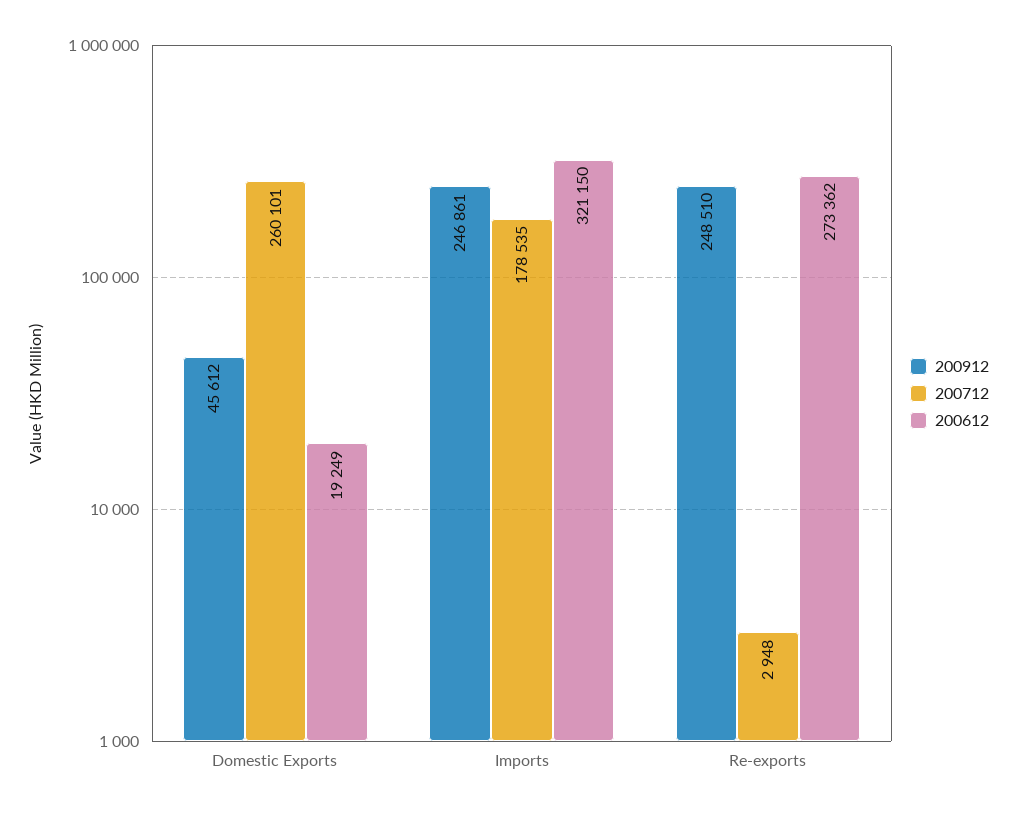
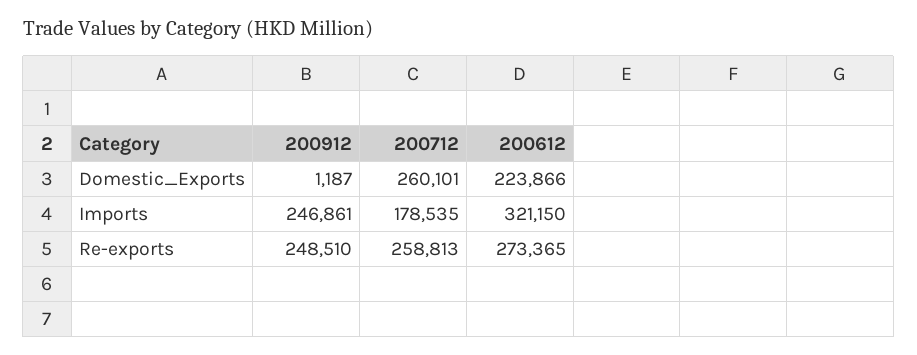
200912, Domestic Exports: 45612 -> 1187
200612, Domestic Exports: 19249 -> 223866
200712, Re-exports: 2948 -> 258813
200612, Re-exports: 273362 -> 273365

